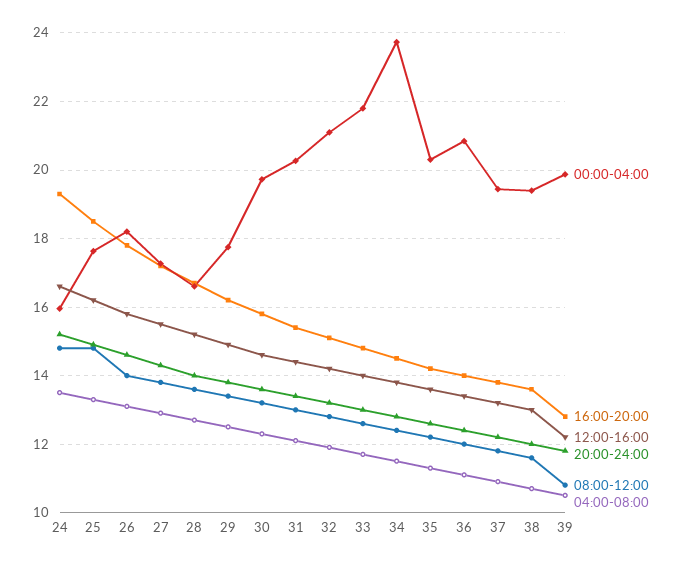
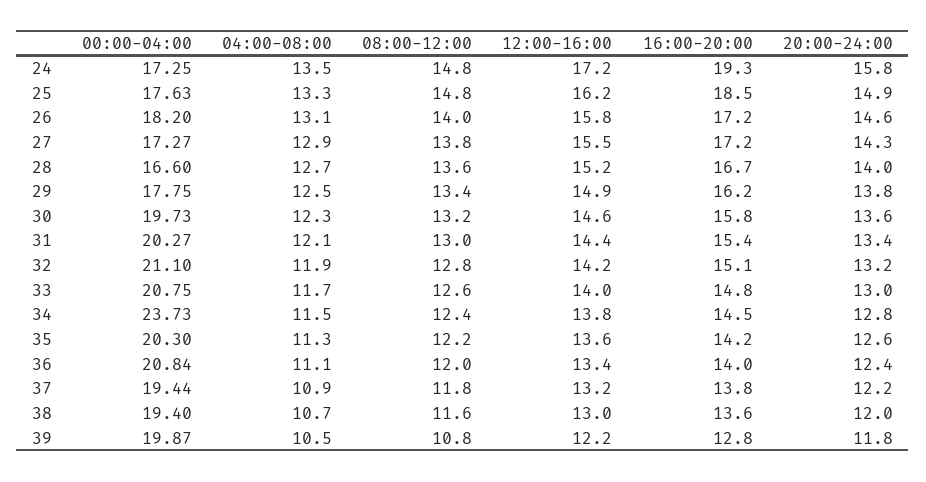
00:00-04:00, 24: 16 -> 17.25
12:00-16:00, 24: 16.6 -> 17.2
20:00-24:00, 24: 15.2 -> 15.8
16:00-20:00, 26: 17.8 -> 17.2
00:00-04:00, 33: 21.8 -> 20.75

